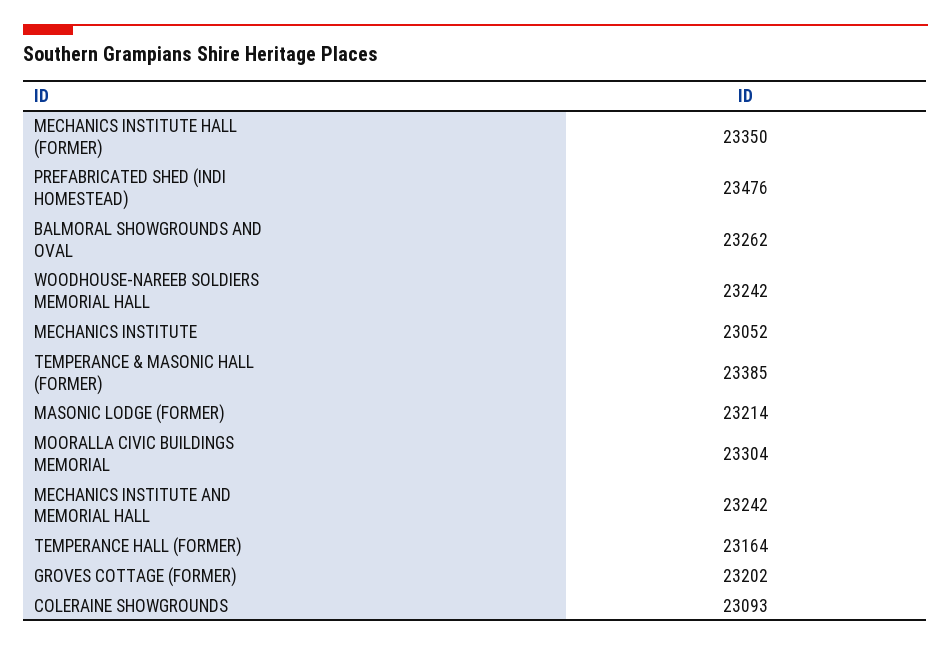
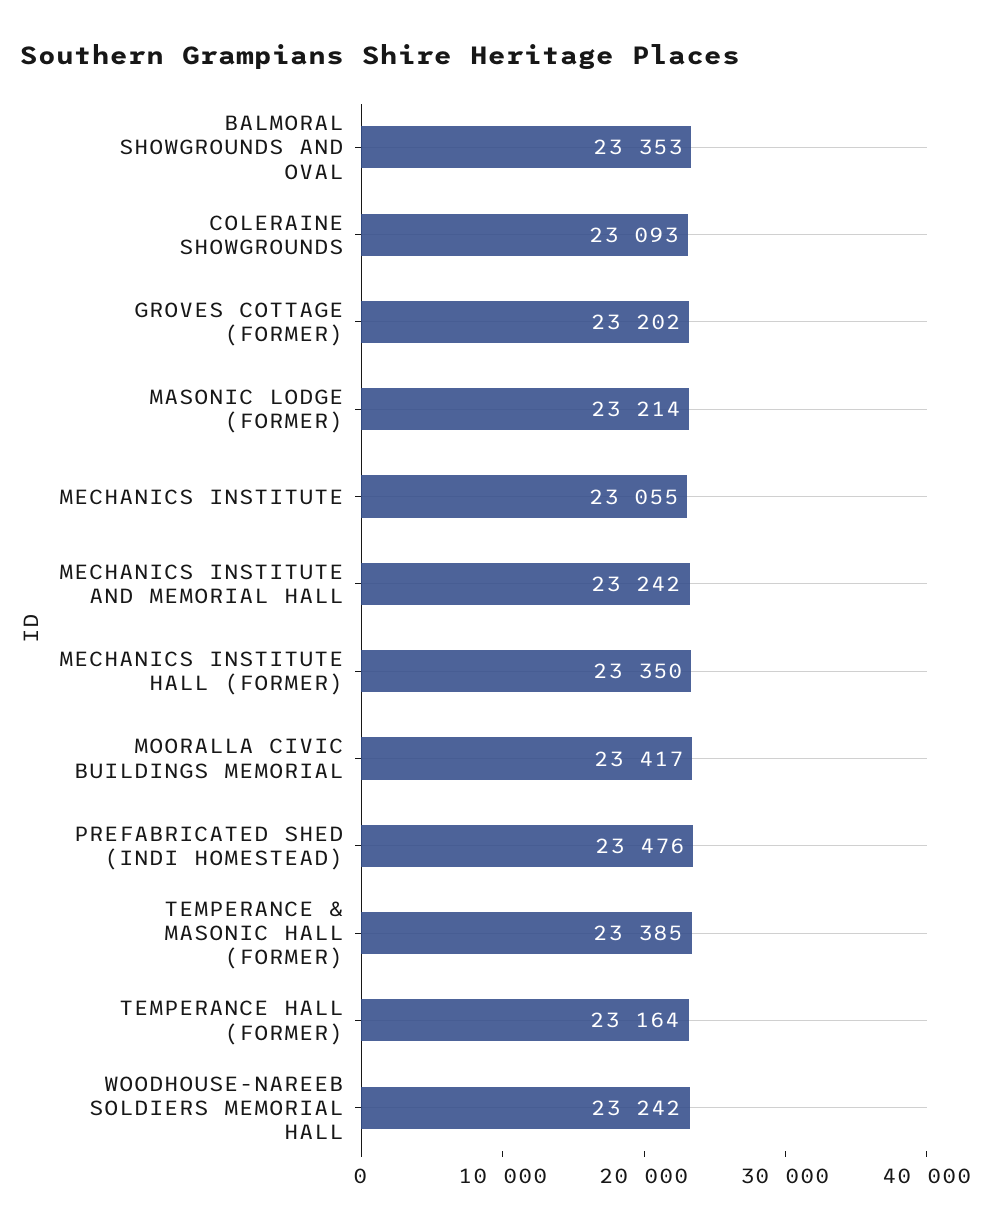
BALMORAL SHOWGROUNDS AND OVAL: 23262 -> 23353
MECHANICS INSTITUTE: 23052 -> 23055
MOORALLA CIVIC BUILDINGS MEMORIAL: 23304 -> 23417

